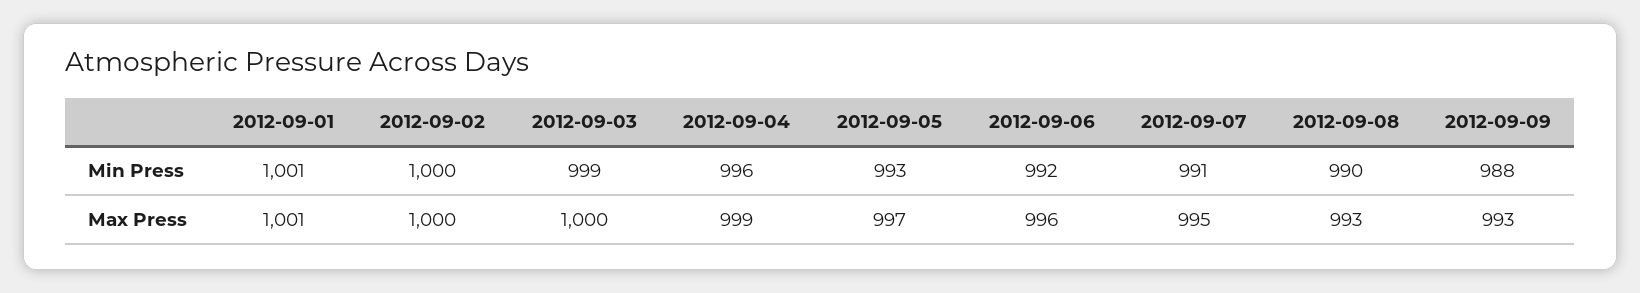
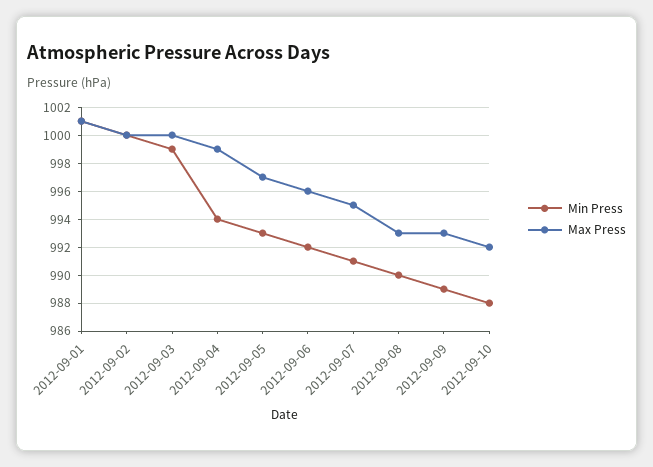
Min Press, 2012-09-04: 996 -> 994
Min Press, 2012-09-09: 988 -> 989
Min Press, 2012-09-10: none -> 988
Max Press, 2012-09-10: none -> 992

